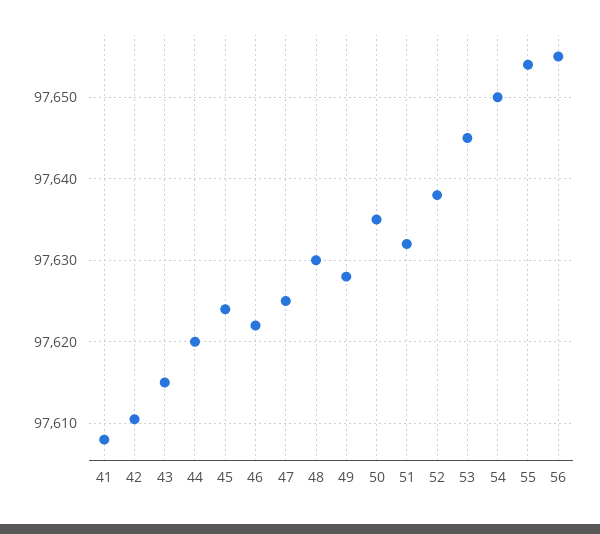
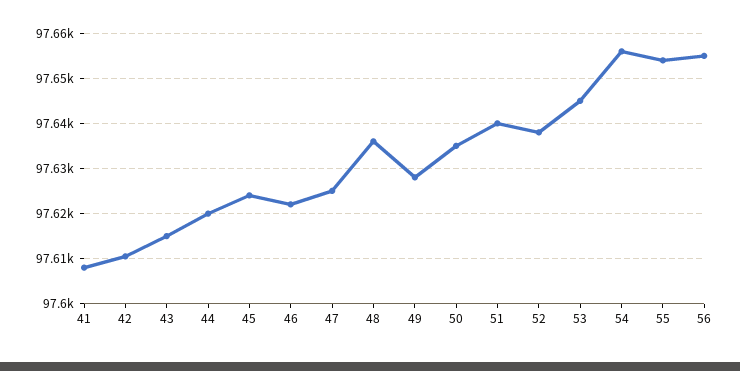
48: 97630 -> 97636
51: 97632 -> 97640
54: 97650 -> 97656

